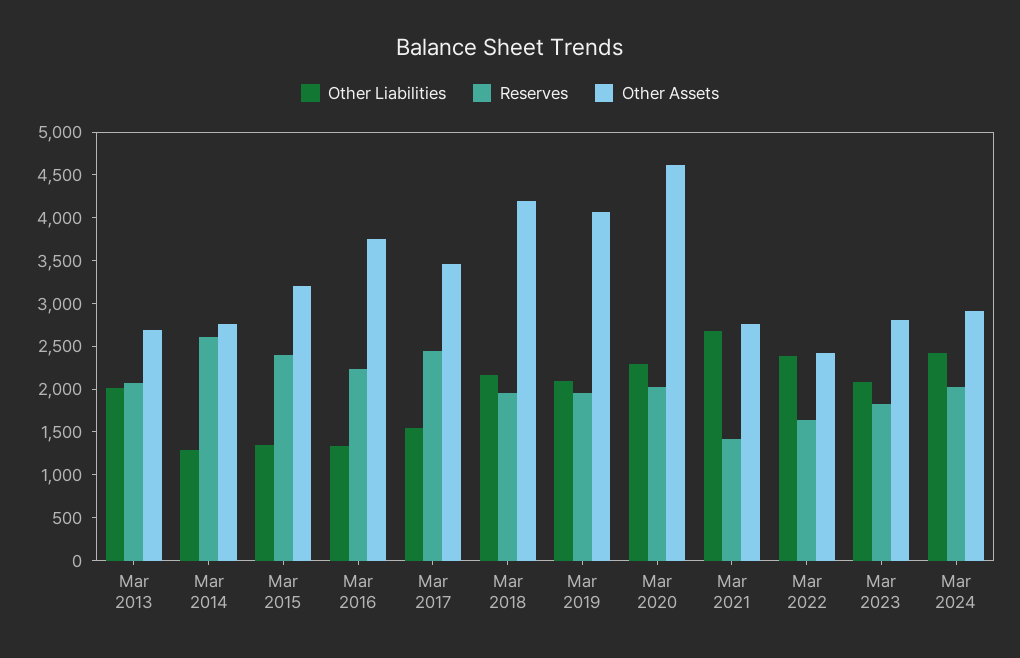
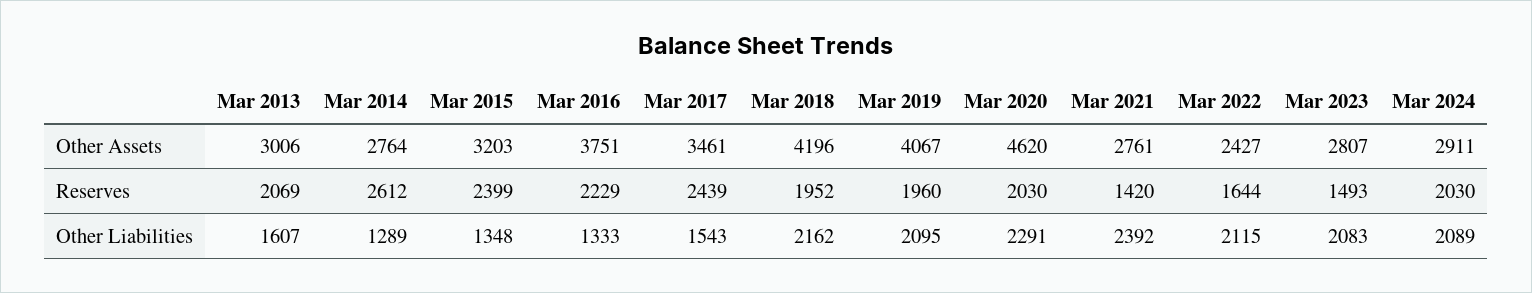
Other Liabilities, Mar 2013: 2000 -> 1607
Other Assets, Mar 2013: 2700 -> 3006
Other Liabilities, Mar 2021: 2700 -> 2392
Other Liabilities, Mar 2022: 2400 -> 2115
Reserves, Mar 2023: 1800 -> 1493
Other Liabilities, Mar 2024: 2400 -> 2089

